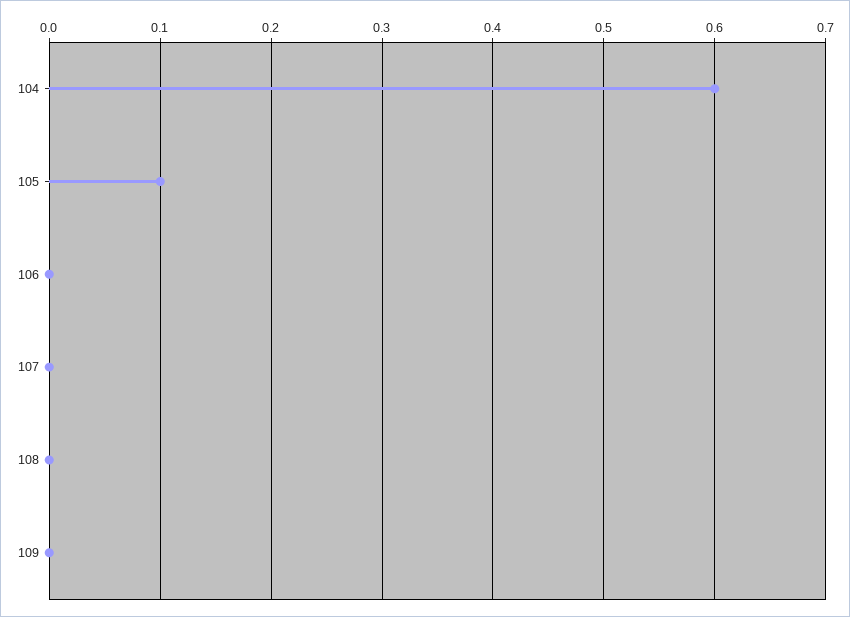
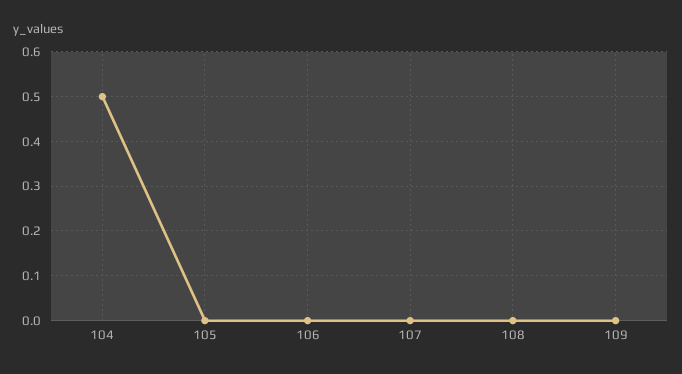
104: 0.6 -> 0.5
105: 0.1 -> 0

